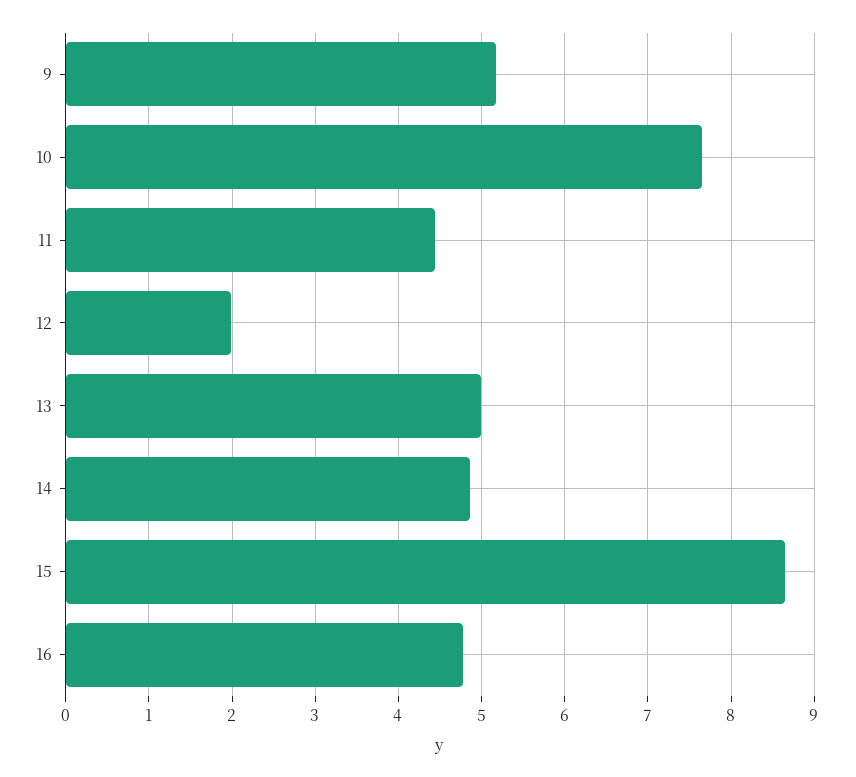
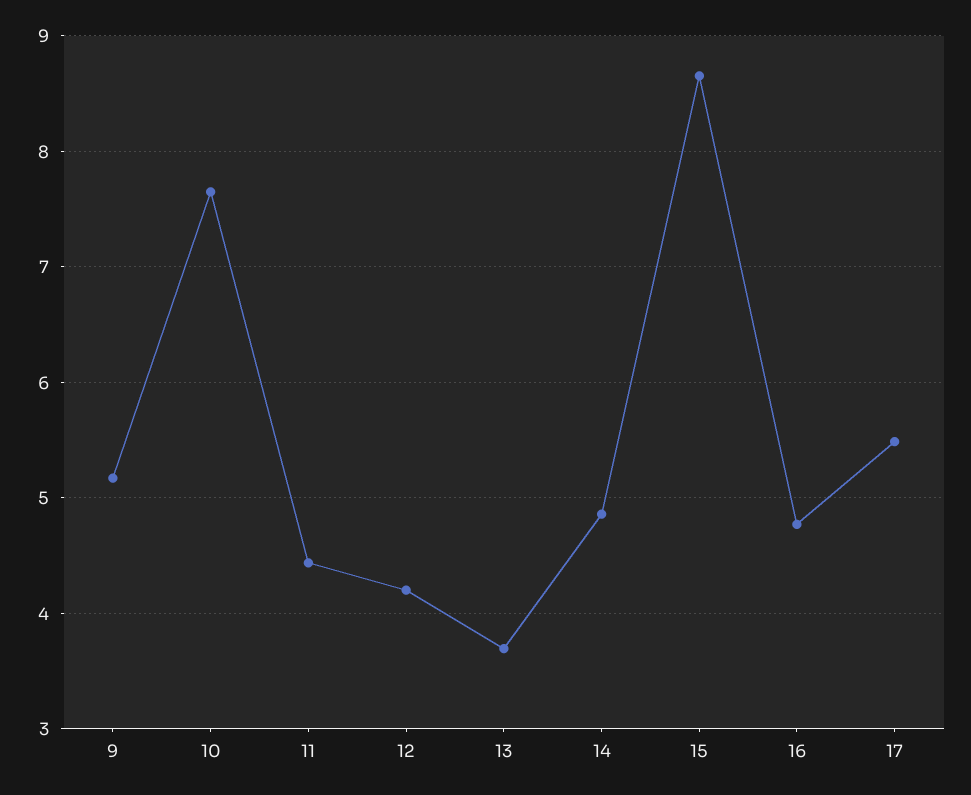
12: 2 -> 4.2
13: 5 -> 3.7
17: none -> 5.5

